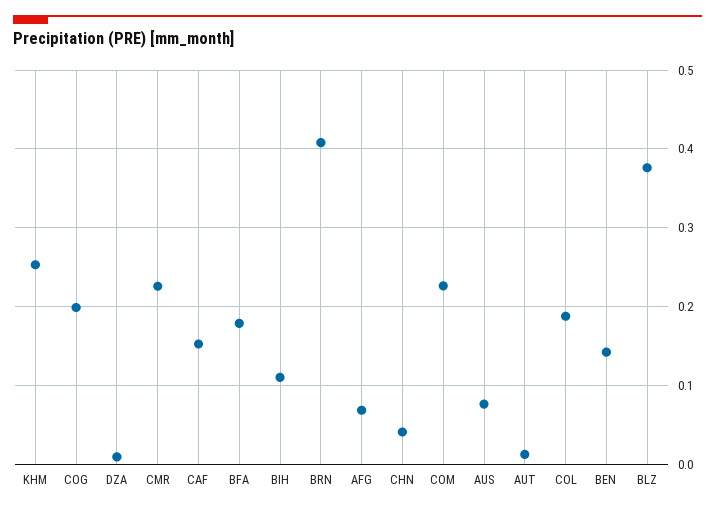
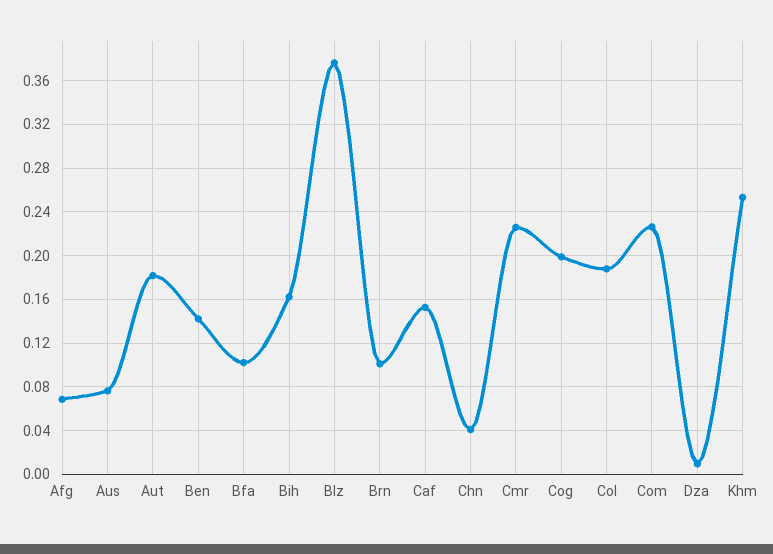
BFA: 0.18 -> 0.1
BIH: 0.11 -> 0.16
BRN: 0.41 -> 0.1
AUT: 0.01 -> 0.18

